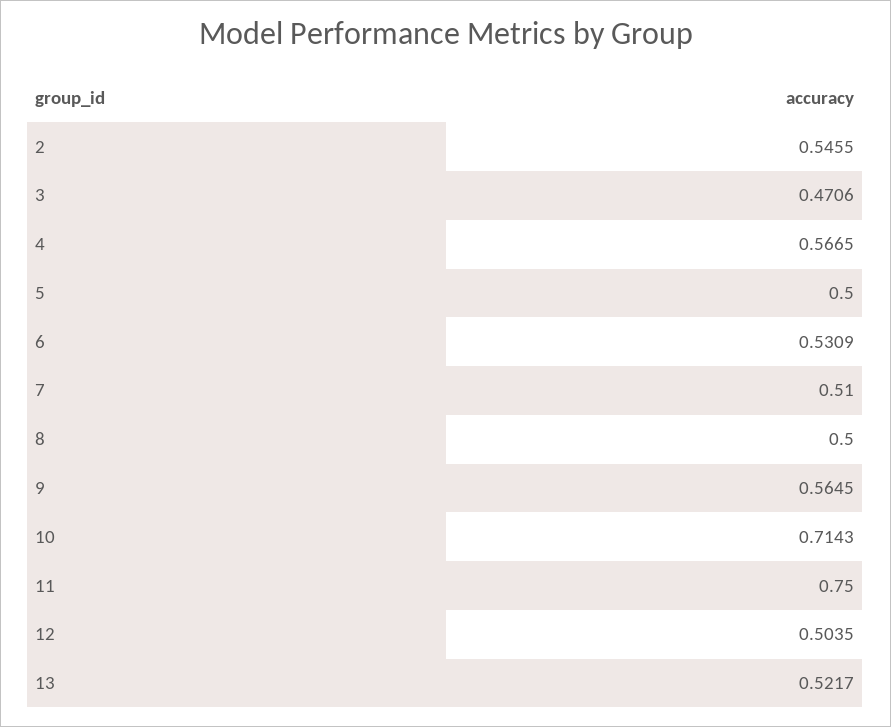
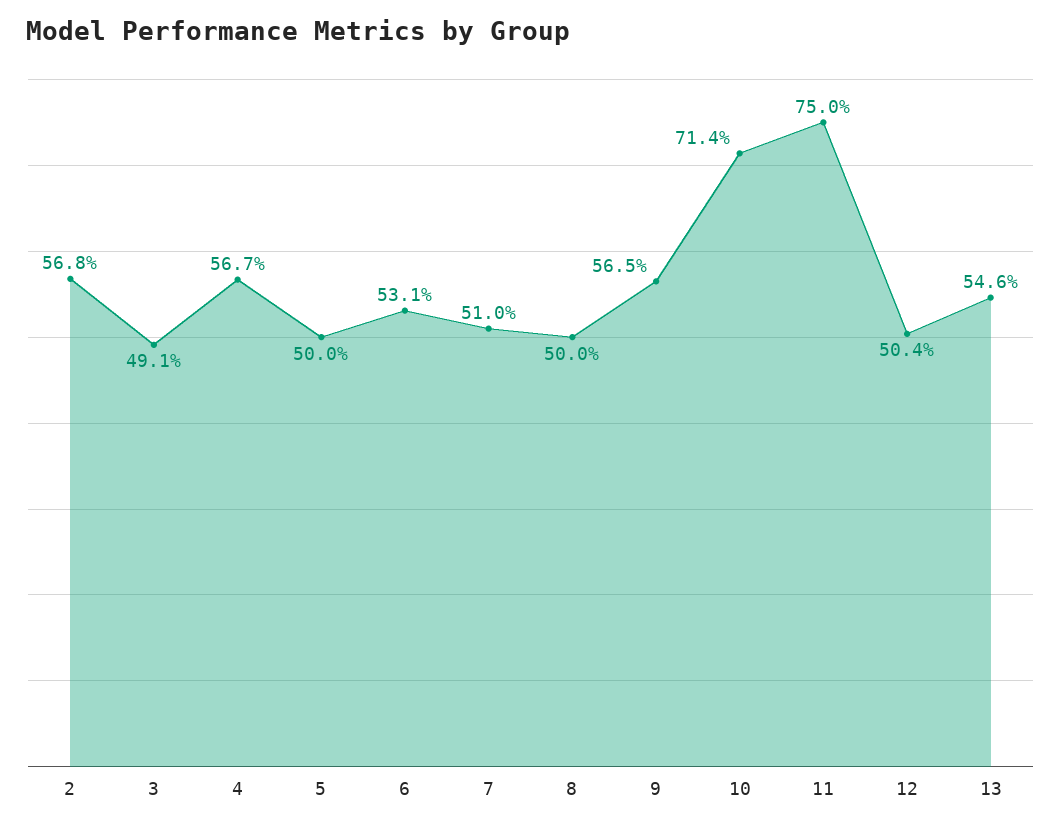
2: 0.5455 -> 0.568
3: 0.4706 -> 0.491
13: 0.5217 -> 0.546

